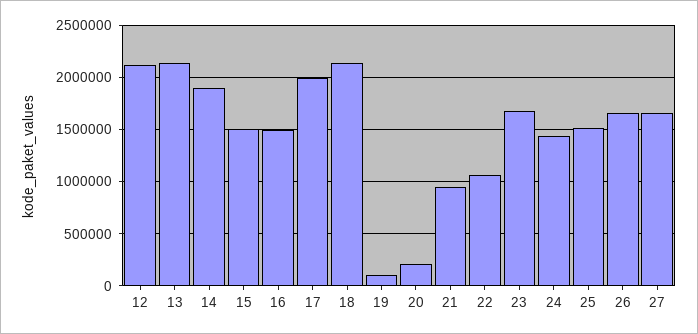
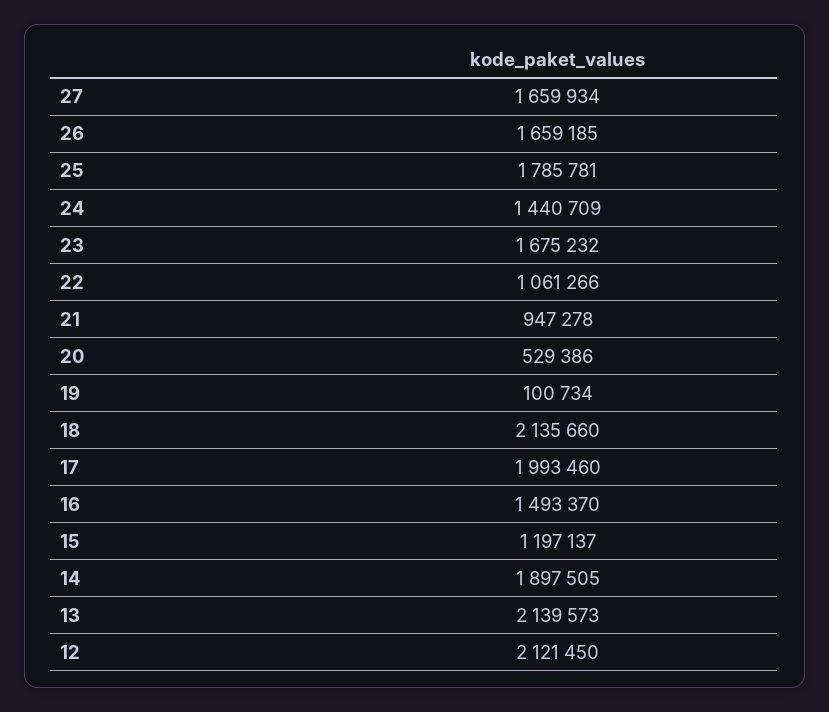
15: 1500000 -> 1197137
20: 200000 -> 529386
25: 1500000 -> 1785781

